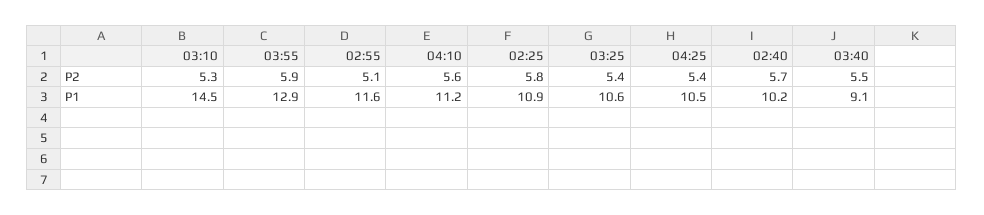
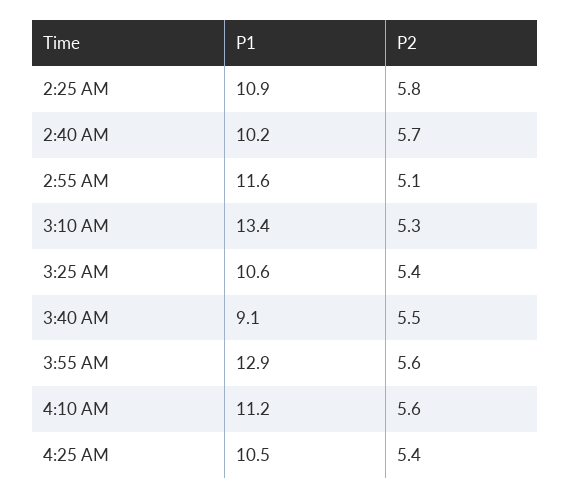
03:55, P2: 5.9 -> 5.6
03:10, P1: 14.5 -> 13.4

